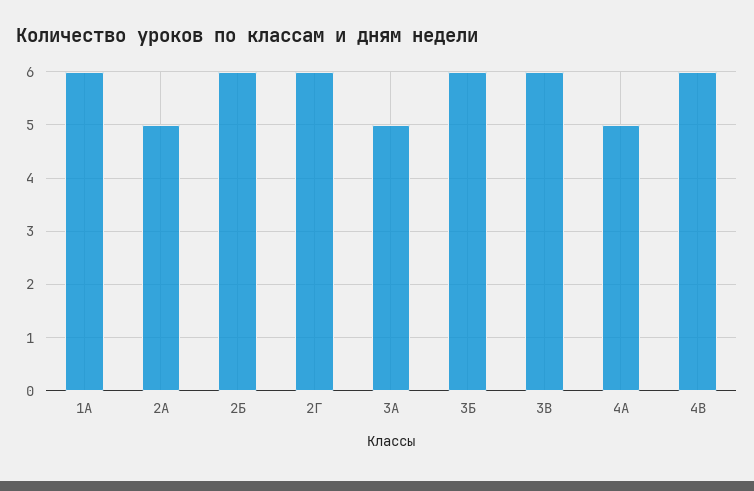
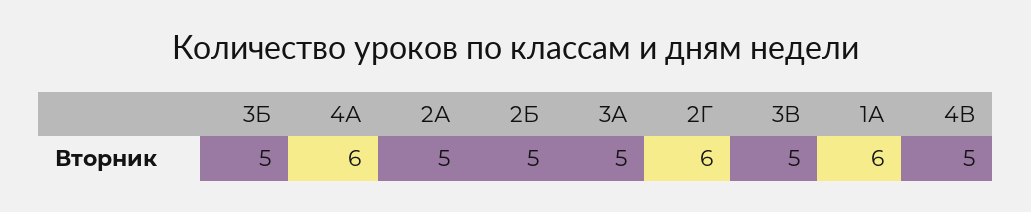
2Б: 6 -> 5
3Б: 6 -> 5
3В: 6 -> 5
4А: 5 -> 6
4В: 6 -> 5

